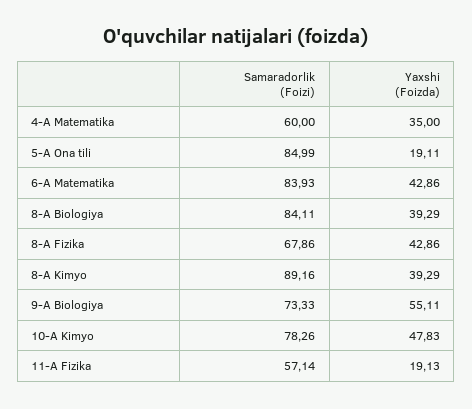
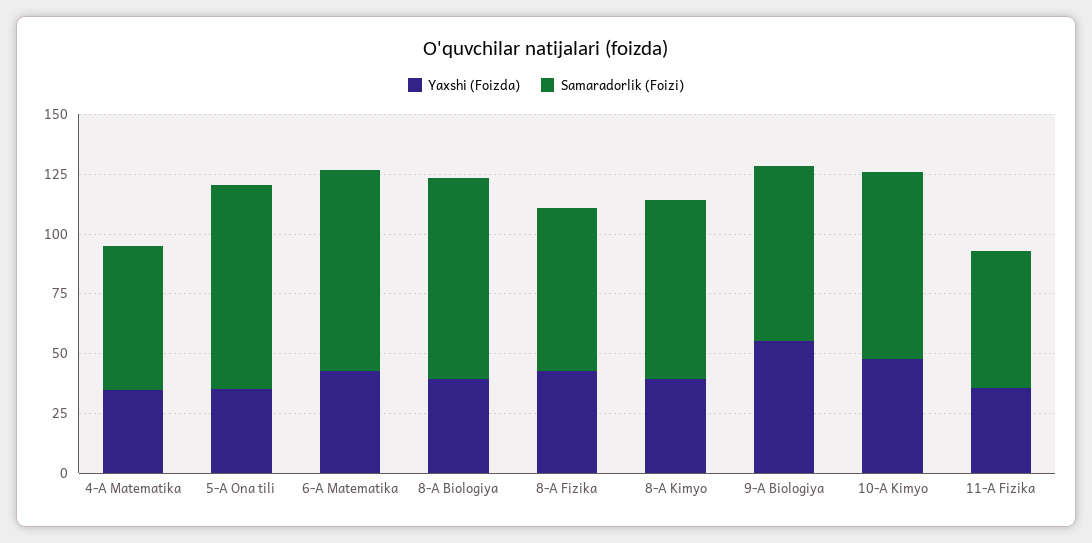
Yaxshi (Foizda), 5-A Ona tili: 19.11 -> 35
Samaradorlik (Foizi), 8-A Kimyo: 89.16 -> 75
Yaxshi (Foizda), 11-A Fizika: 19.13 -> 35

